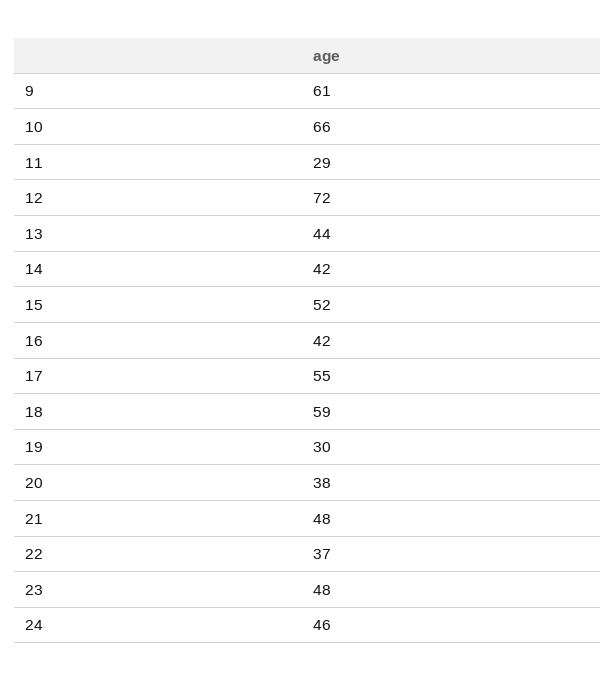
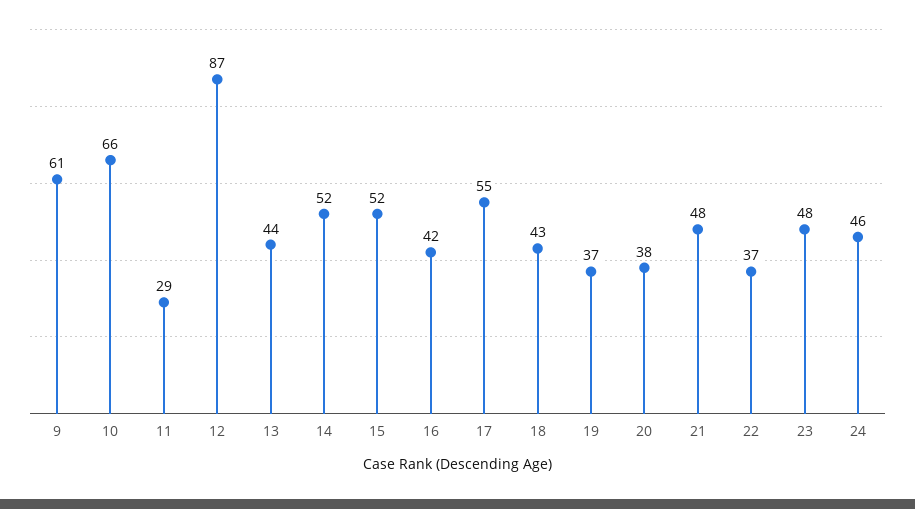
12: 72 -> 87
14: 42 -> 52
18: 59 -> 43
19: 30 -> 37

